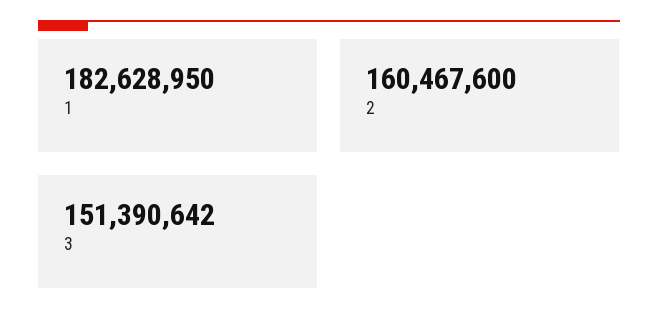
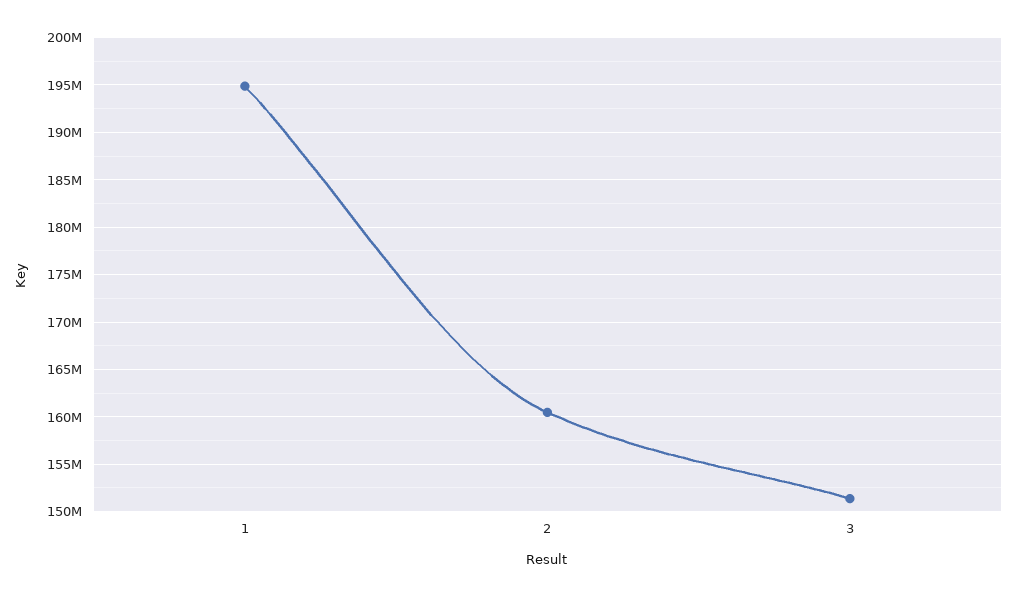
1: 182628950 -> 195000000

